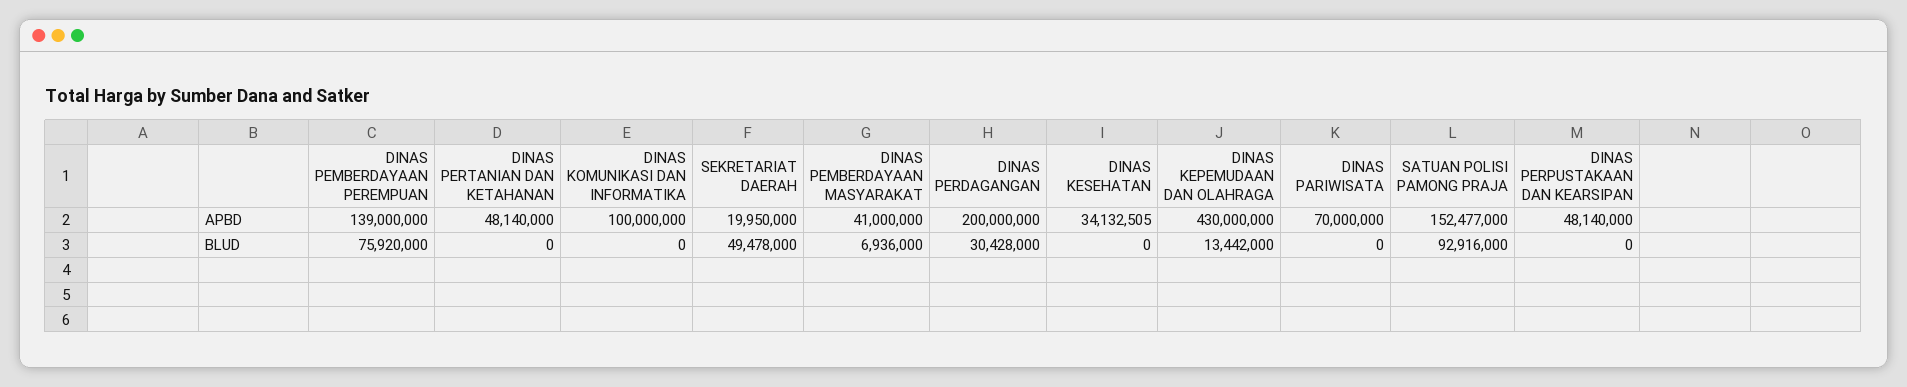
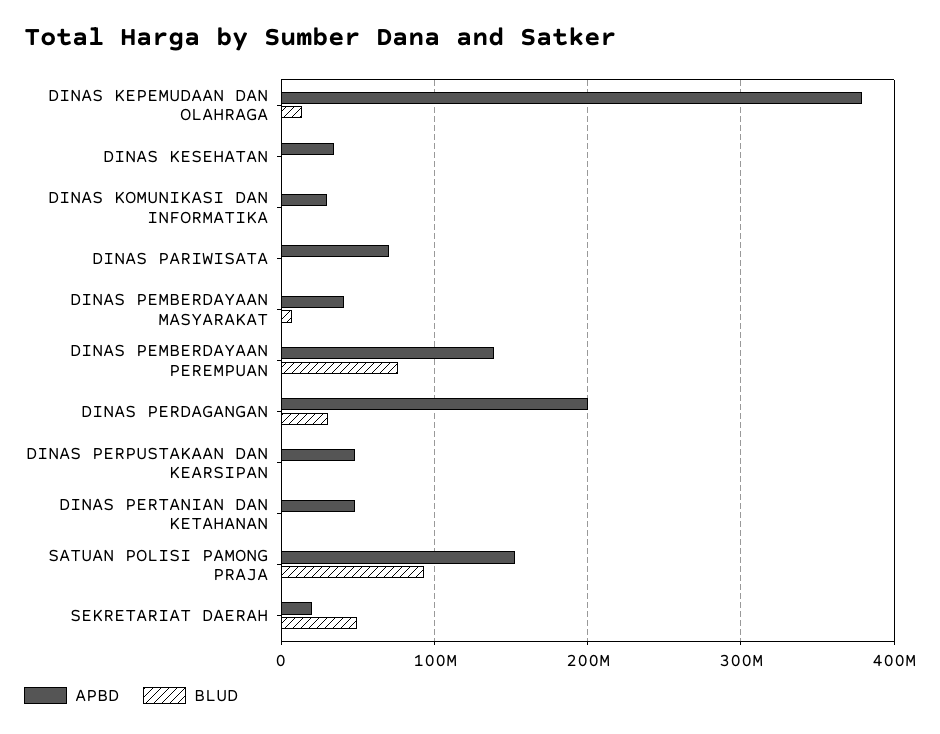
APBD, DINAS KOMUNIKASI DAN INFORMATIKA: 100000000 -> 30000000
APBD, DINAS KEPEMUDAAN DAN OLAHRAGA: 430000000 -> 380000000

